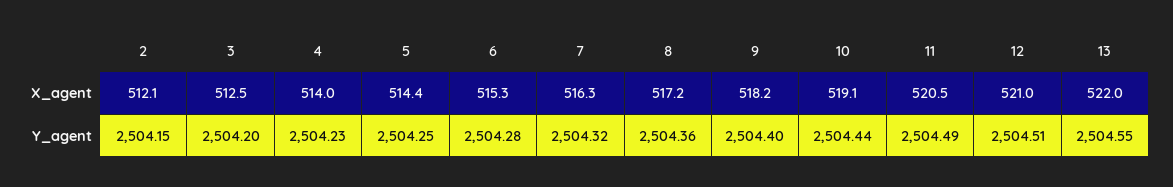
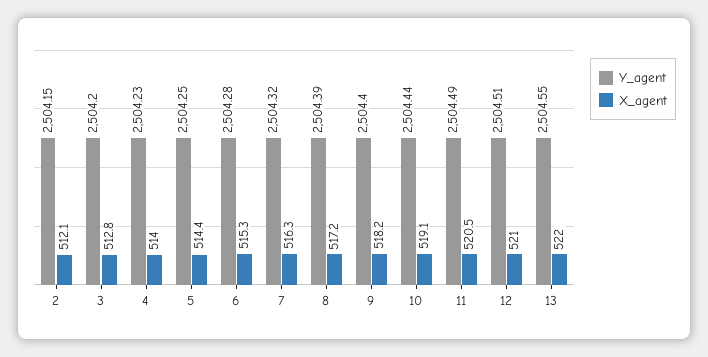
X_agent, 3: 512.5 -> 512.8
Y_agent, 8: 2504.36 -> 2504.39

